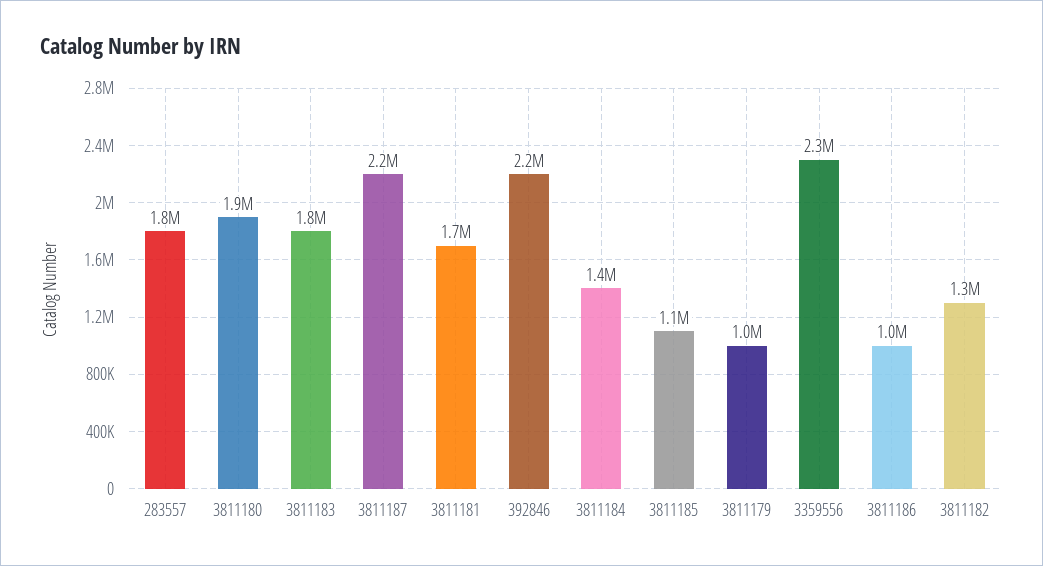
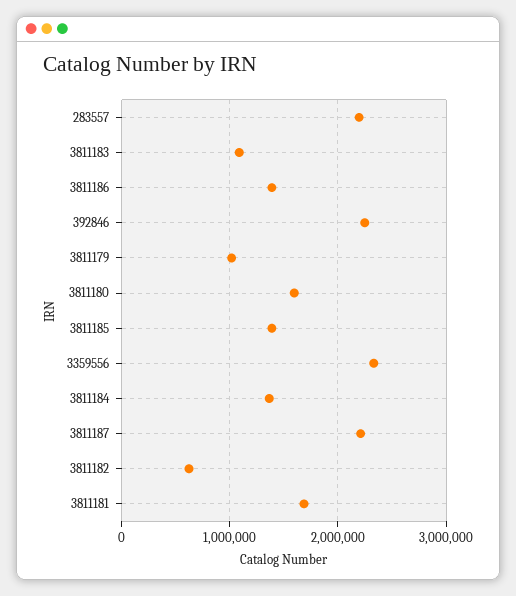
283557: 1800000 -> 2200000
3811180: 1900000 -> 1600000
3811183: 1800000 -> 1100000
3811185: 1100000 -> 1400000
3811186: 1000000 -> 1400000
3811182: 1300000 -> 600000

